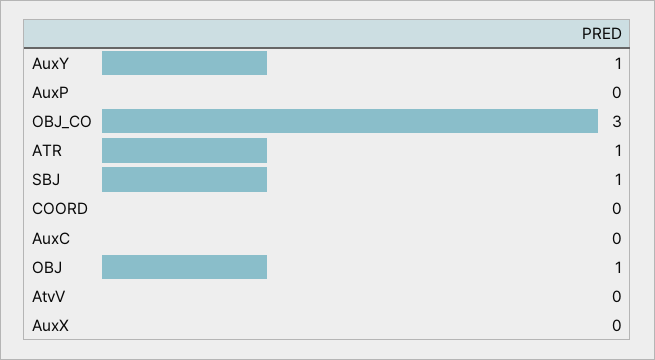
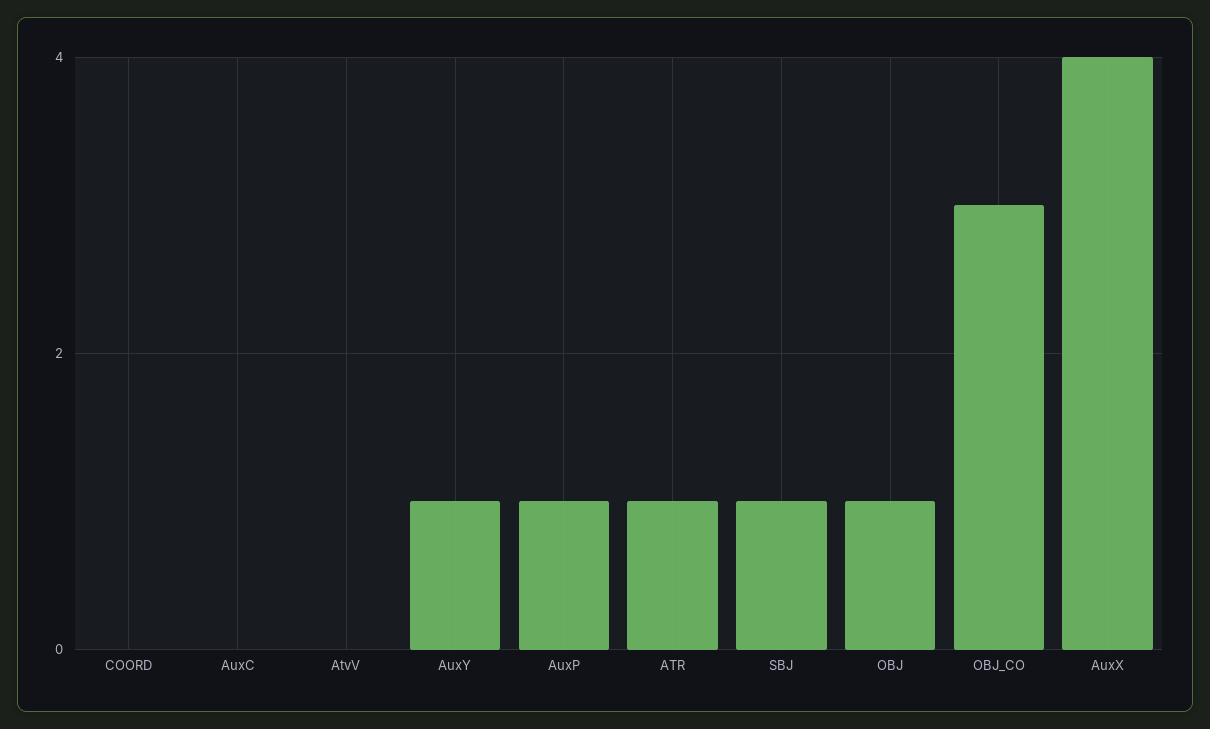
AuxP: 0 -> 1
AuxX: 0 -> 4

